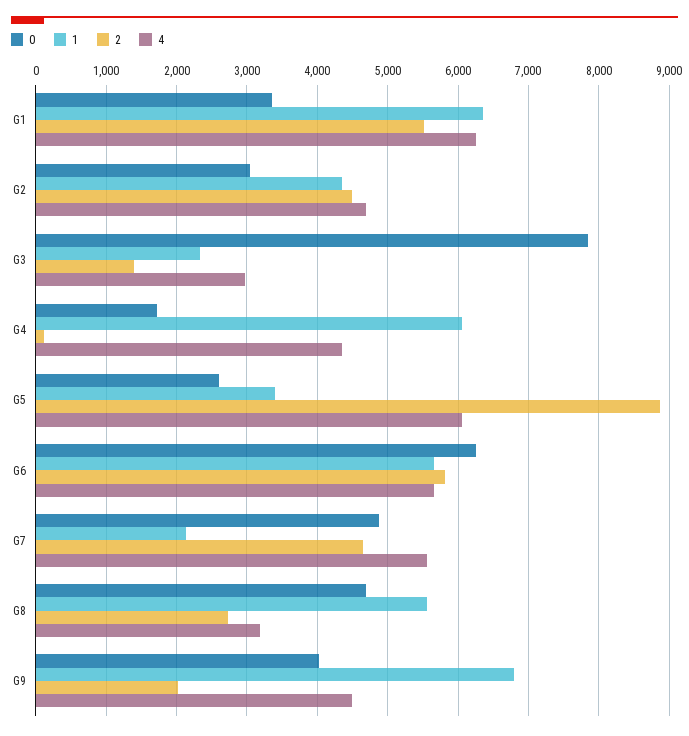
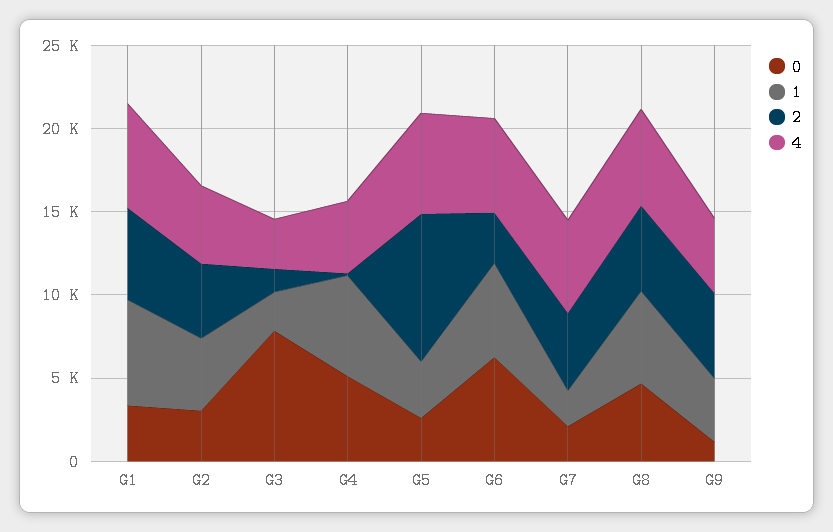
0, G4: 1700 -> 5000
2, G6: 5800 -> 3000
0, G7: 4900 -> 2000
2, G8: 2700 -> 5000
4, G8: 3200 -> 6000
0, G9: 4000 -> 1000
1, G9: 6800 -> 4000
2, G9: 2000 -> 5000

